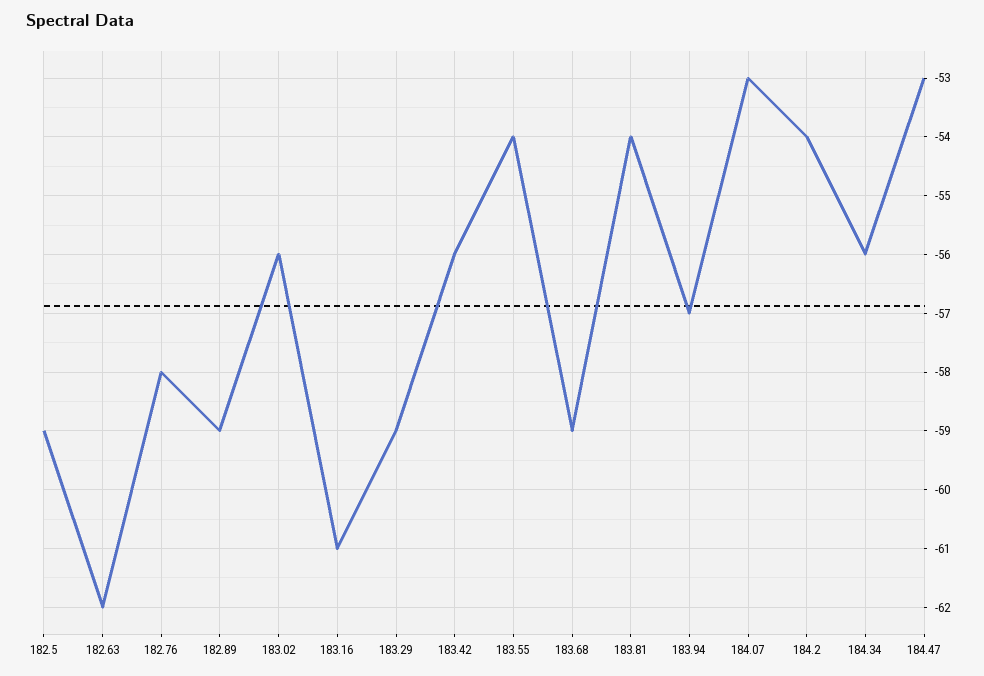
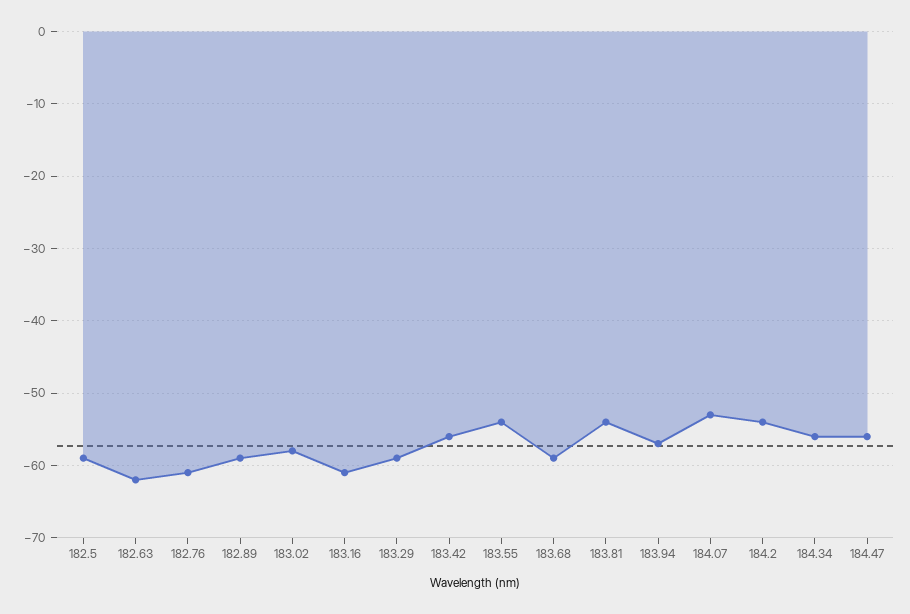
182.76: -58 -> -61
183.02: -56 -> -58
184.47: -53 -> -56

